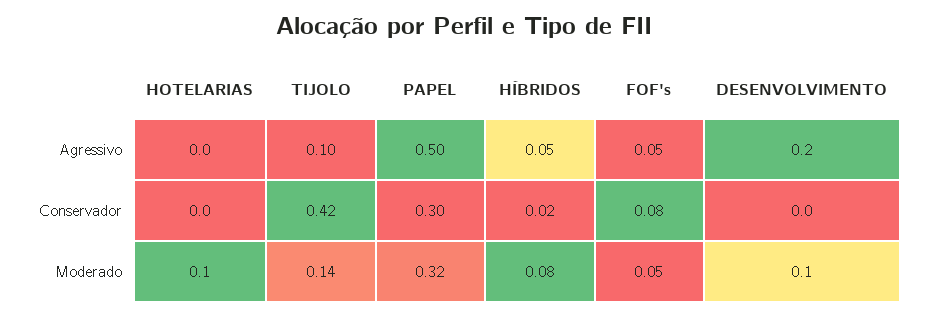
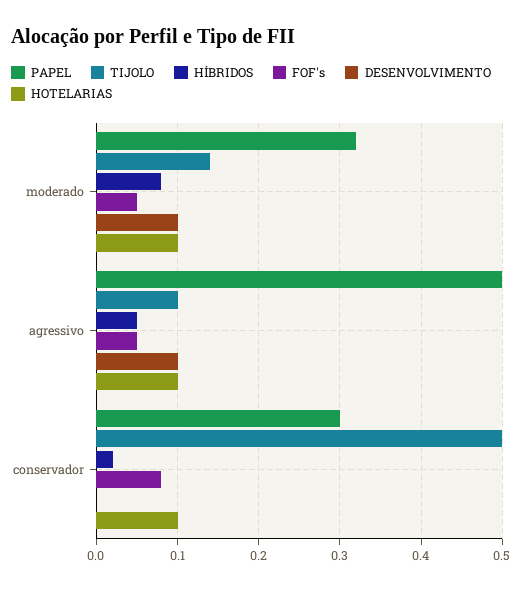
HOTELARIAS, Agressivo: 0 -> 0.1
DESENVOLVIMENTO, Agressivo: 0.2 -> 0.1
HOTELARIAS, Conservador: 0 -> 0.1
TIJOLO, Conservador: 0.42 -> 0.5

